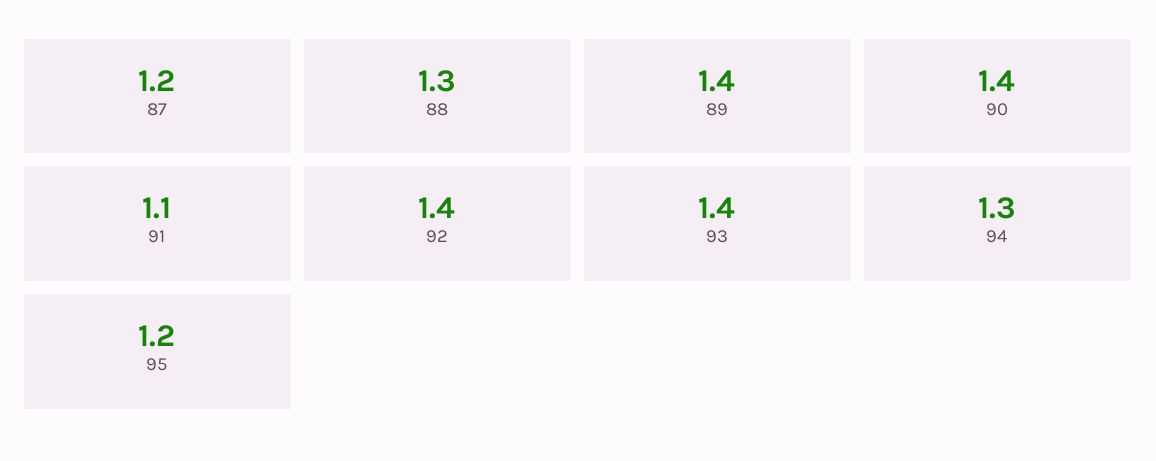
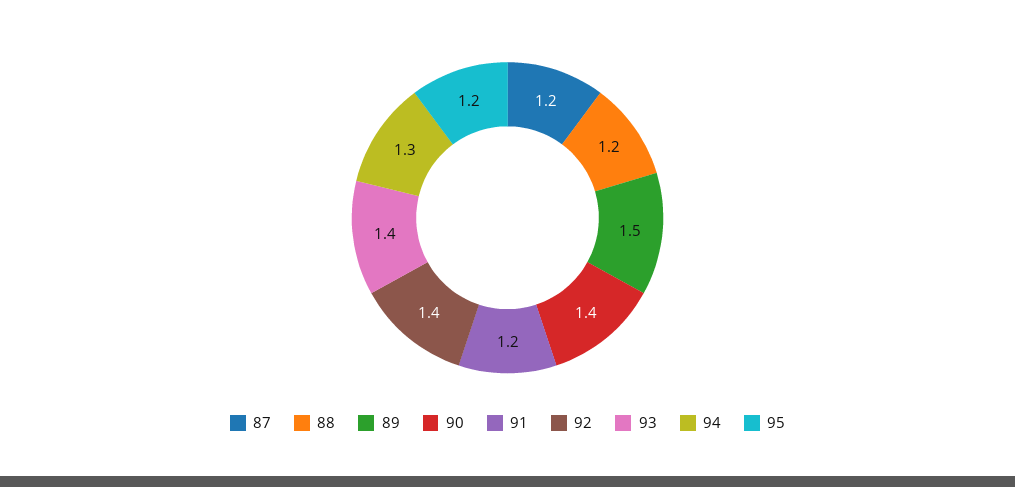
88: 1.3 -> 1.2
89: 1.4 -> 1.5
91: 1.1 -> 1.2

